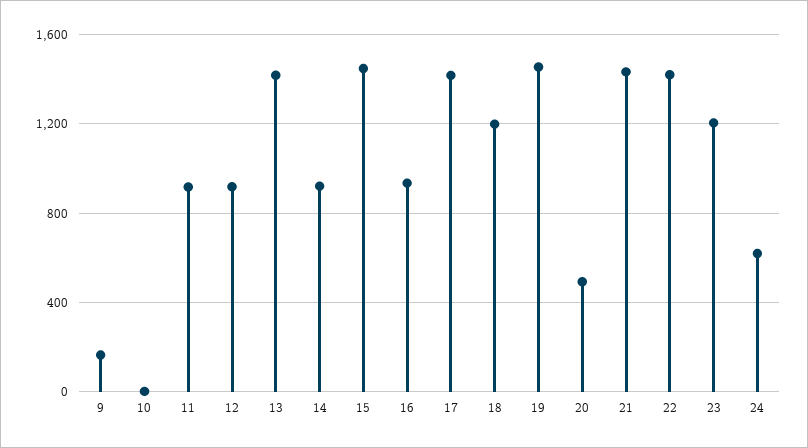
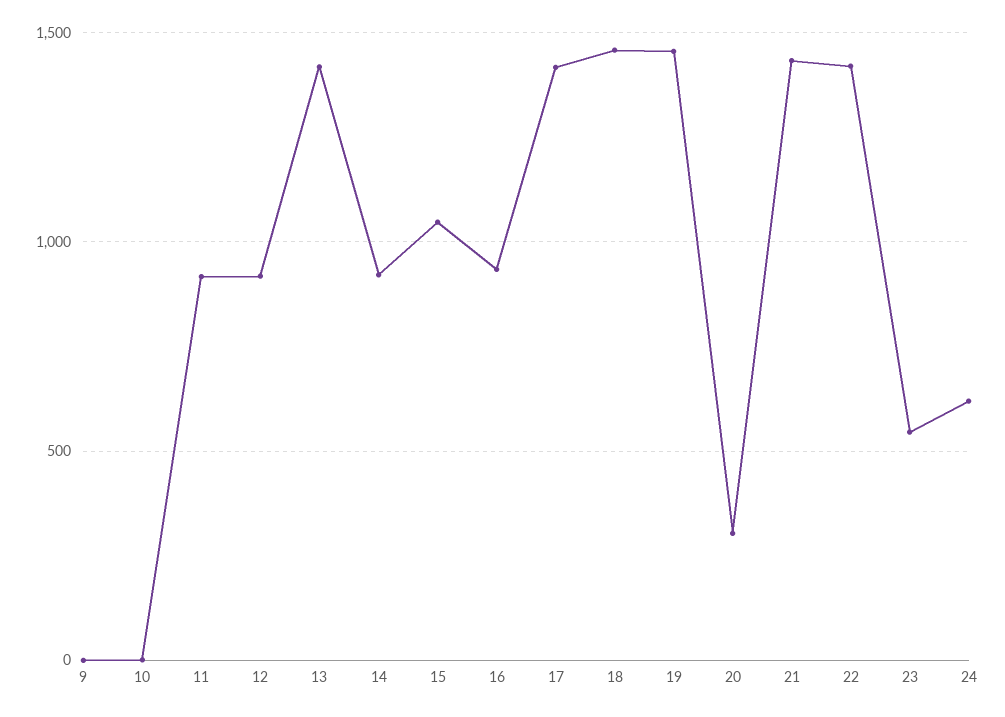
9: 150 -> 0
15: 1450 -> 1050
18: 1200 -> 1450
20: 500 -> 300
23: 1200 -> 550

